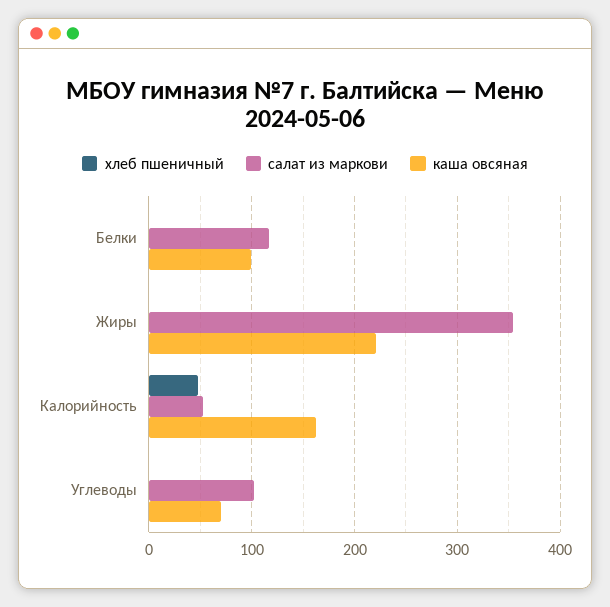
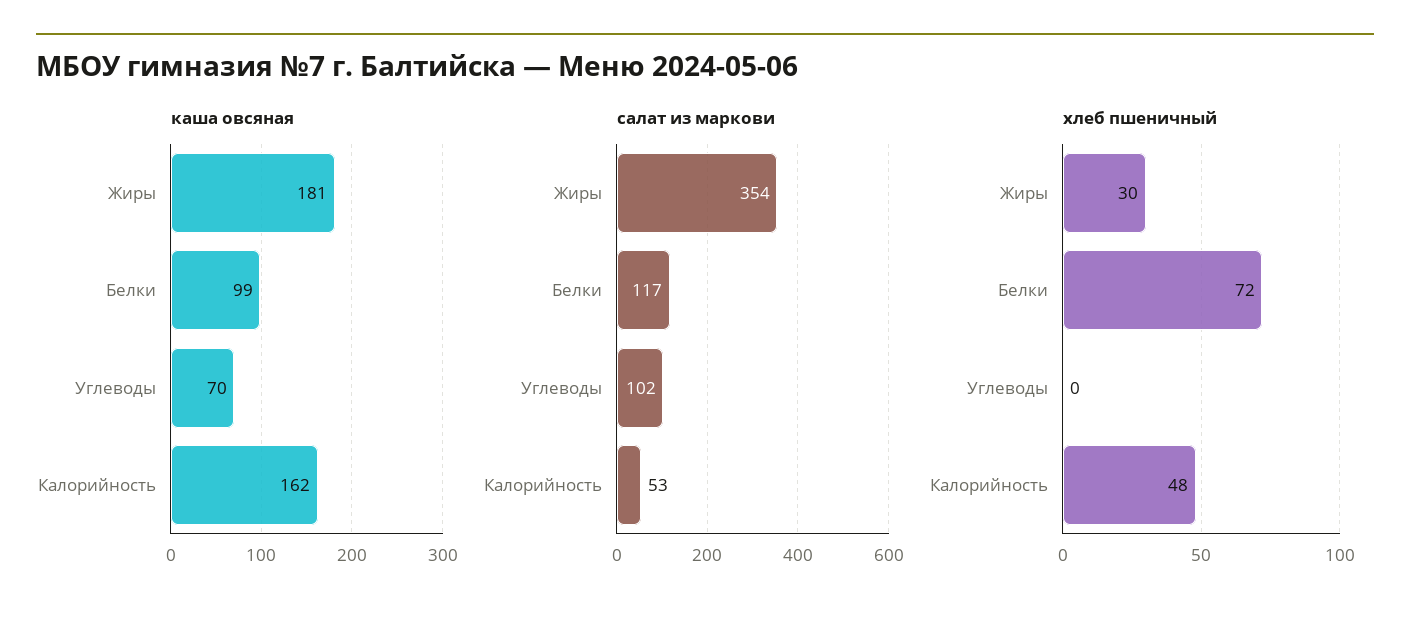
хлеб пшеничный, Белки: 0 -> 72
хлеб пшеничный, Жиры: 0 -> 30
каша овсяная, Жиры: 220 -> 181

